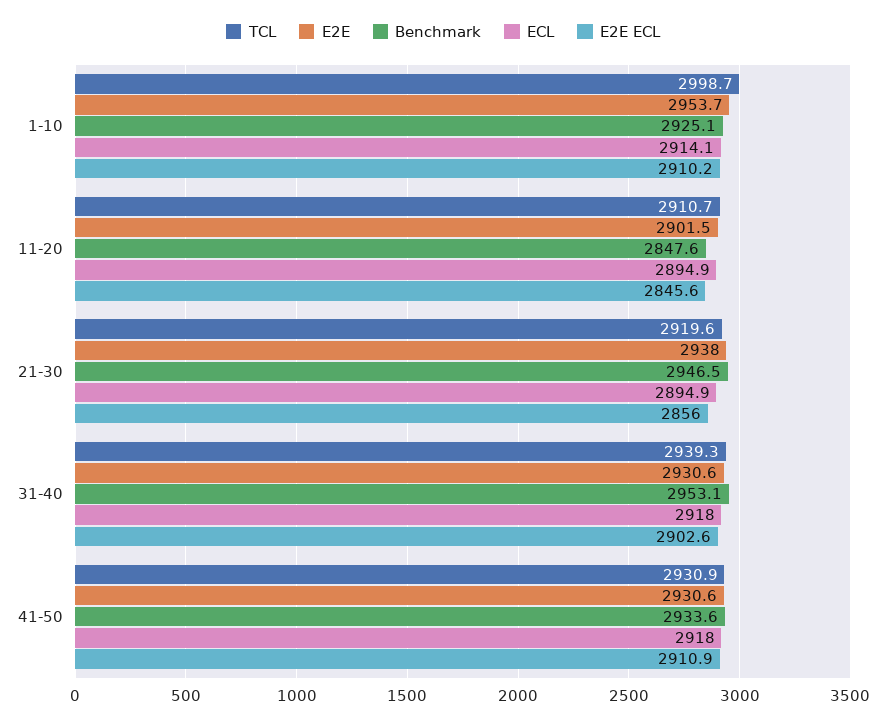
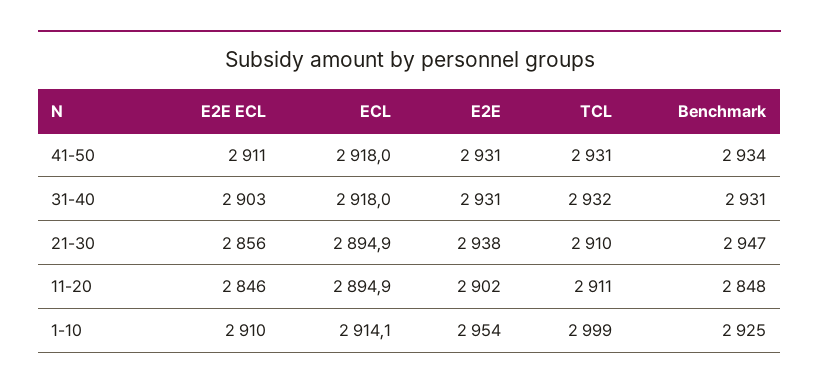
TCL, 21-30: 2919.6 -> 2910
TCL, 31-40: 2939.3 -> 2932
Benchmark, 31-40: 2953.1 -> 2931

